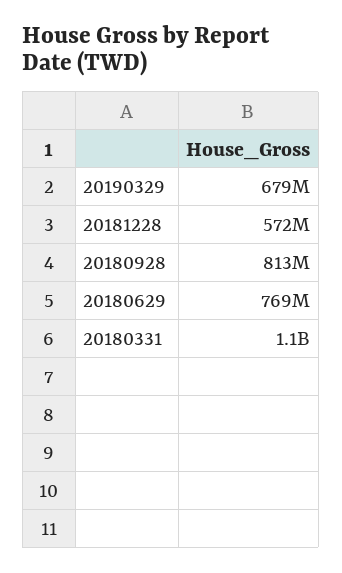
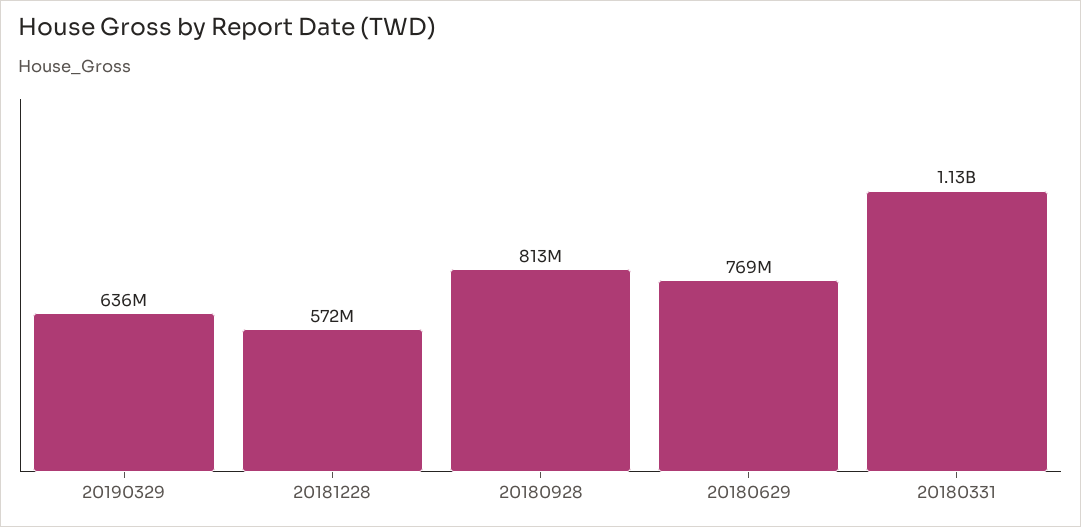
20190329: 679000000 -> 636000000

